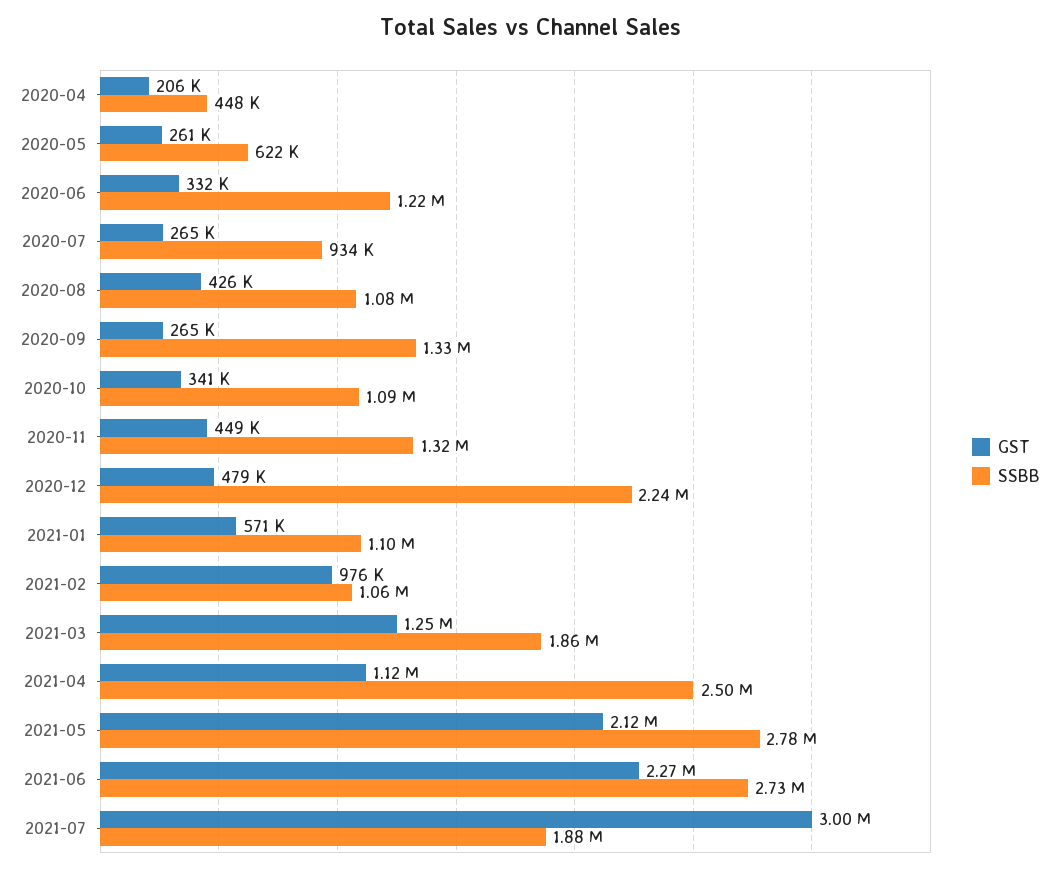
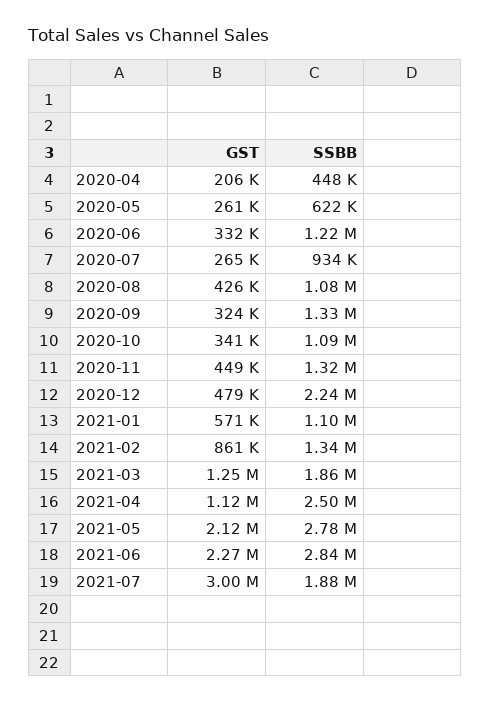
GST, 2020-09: 265000 -> 324000
GST, 2021-02: 976000 -> 861000
SSBB, 2021-02: 1060000 -> 1340000
SSBB, 2021-06: 2730000 -> 2840000

